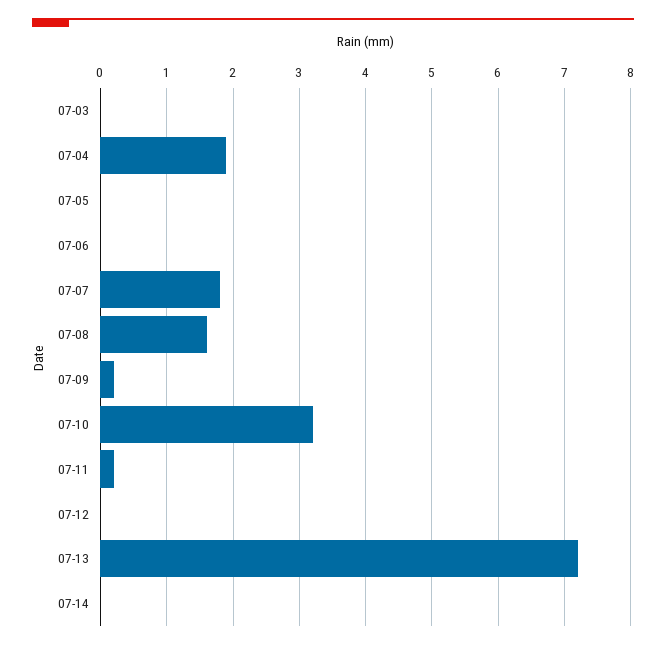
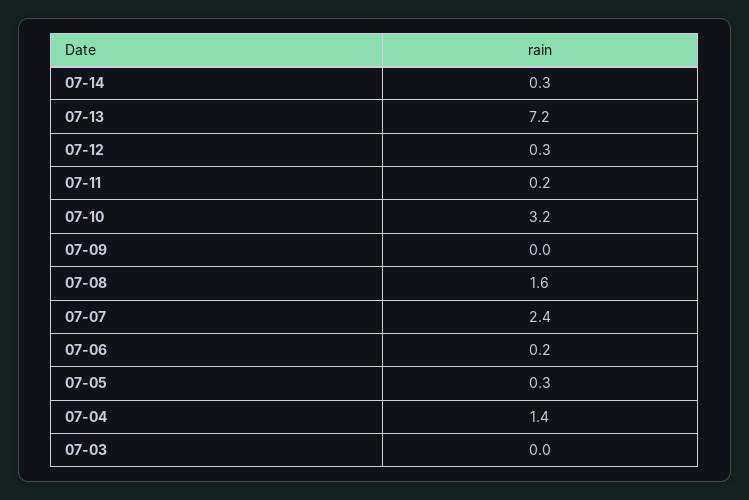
07-04: 1.9 -> 1.4
07-05: 0 -> 0.3
07-06: 0 -> 0.2
07-07: 1.8 -> 2.4
07-09: 0.2 -> 0
07-12: 0 -> 0.3
07-14: 0 -> 0.3

